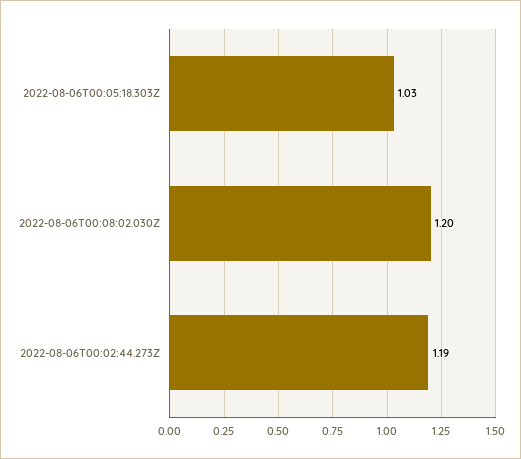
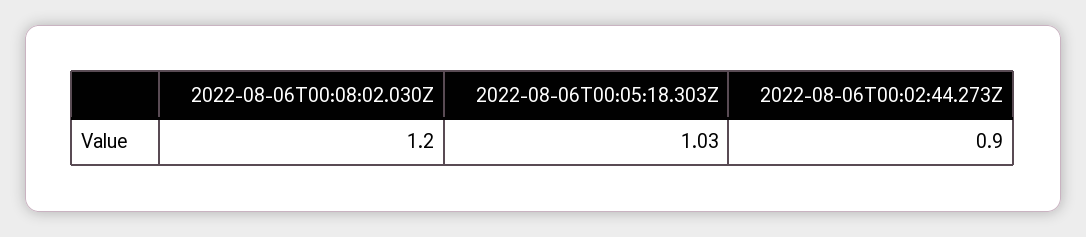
2022-08-06T00:02:44.273Z: 1.19 -> 0.9

